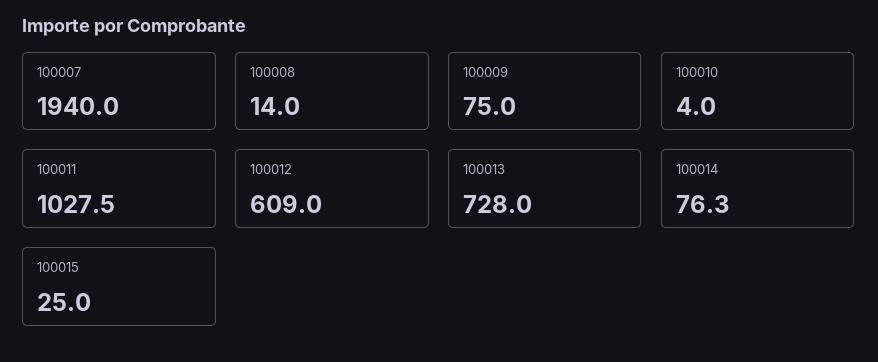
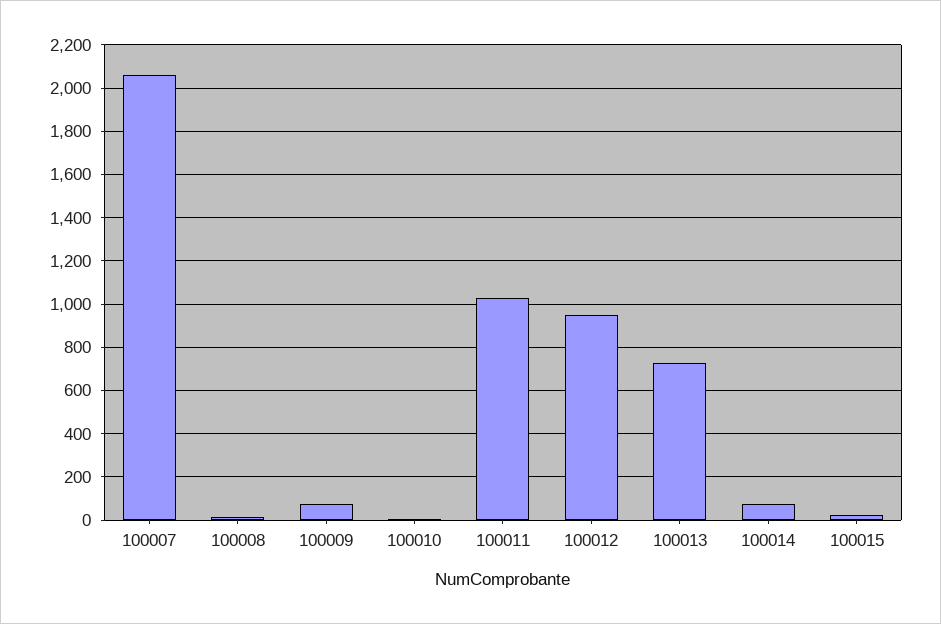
100007: 1940 -> 2050
100012: 609 -> 950

